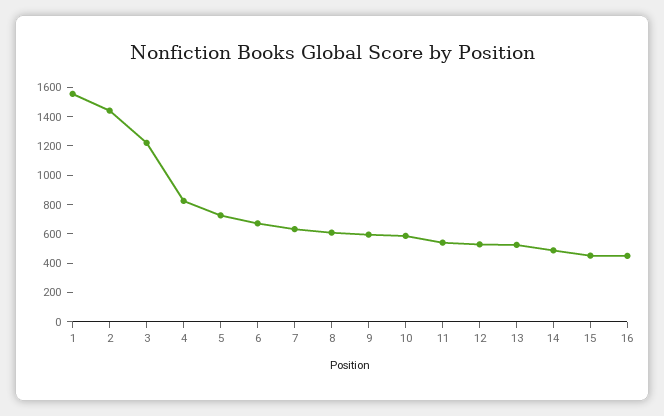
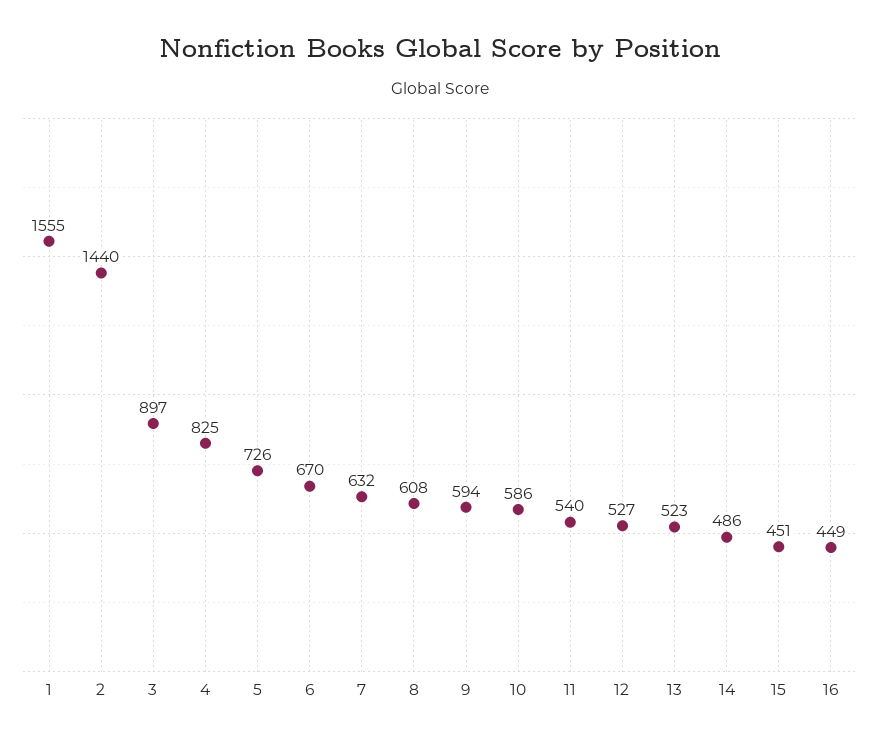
3: 1200 -> 897

